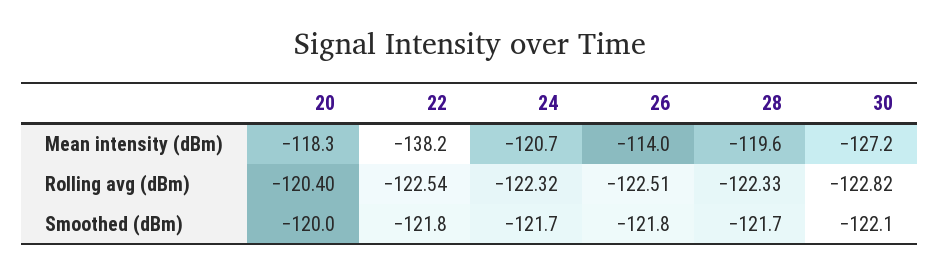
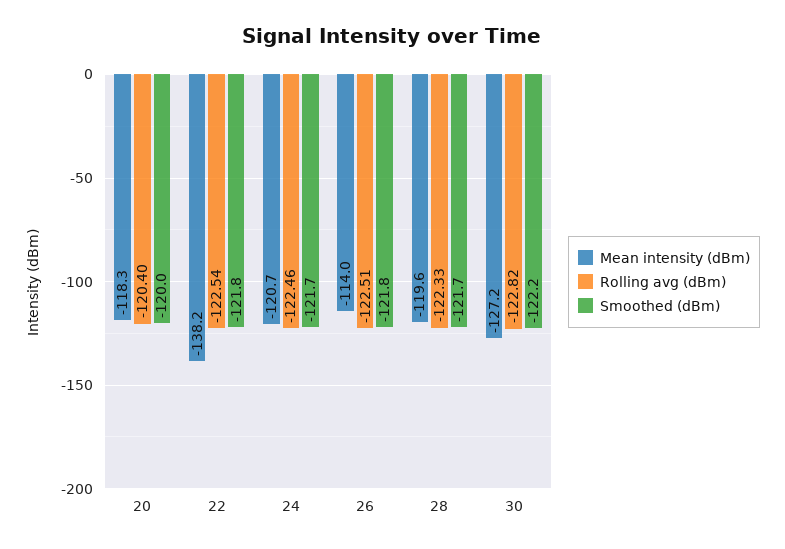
Rolling avg (dBm), 24: -122.32 -> -122.46
Smoothed (dBm), 30: -122.1 -> -122.2

